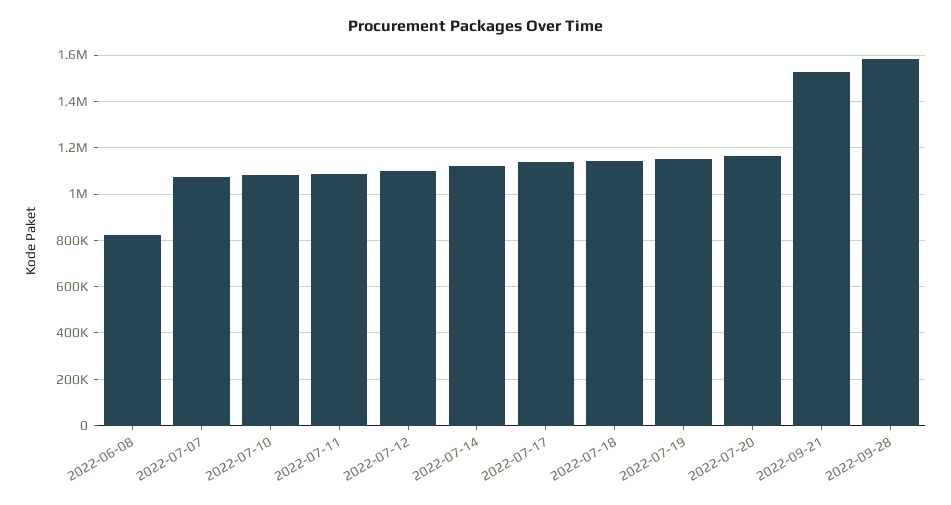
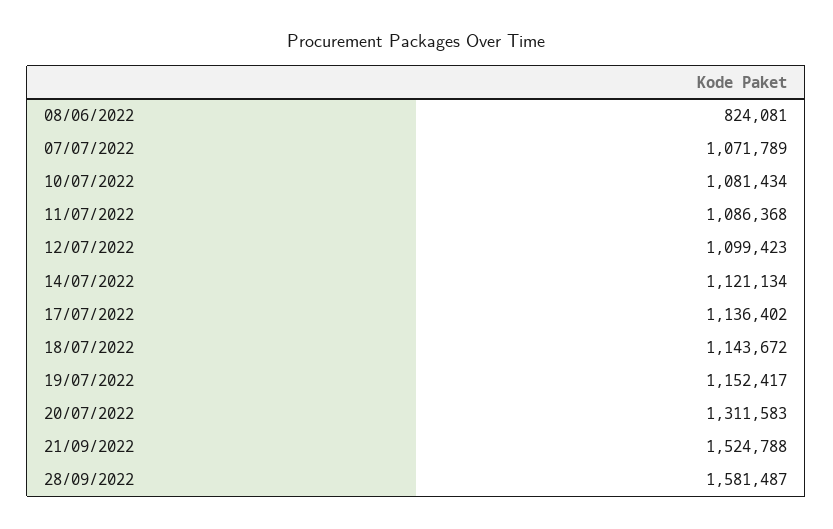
2022-07-20: 1150000 -> 1311583

